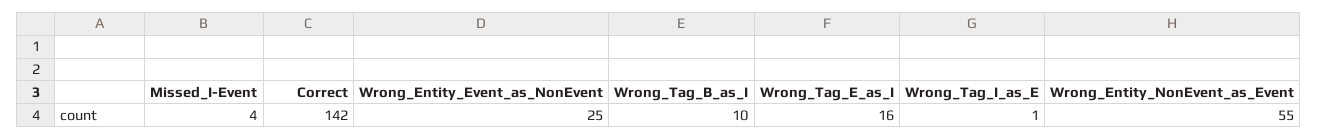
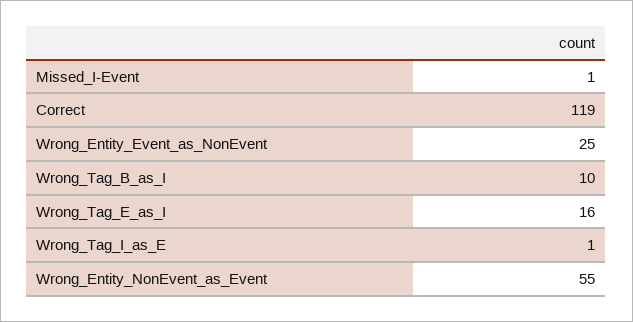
Missed_I-Event: 4 -> 1
Correct: 142 -> 119

